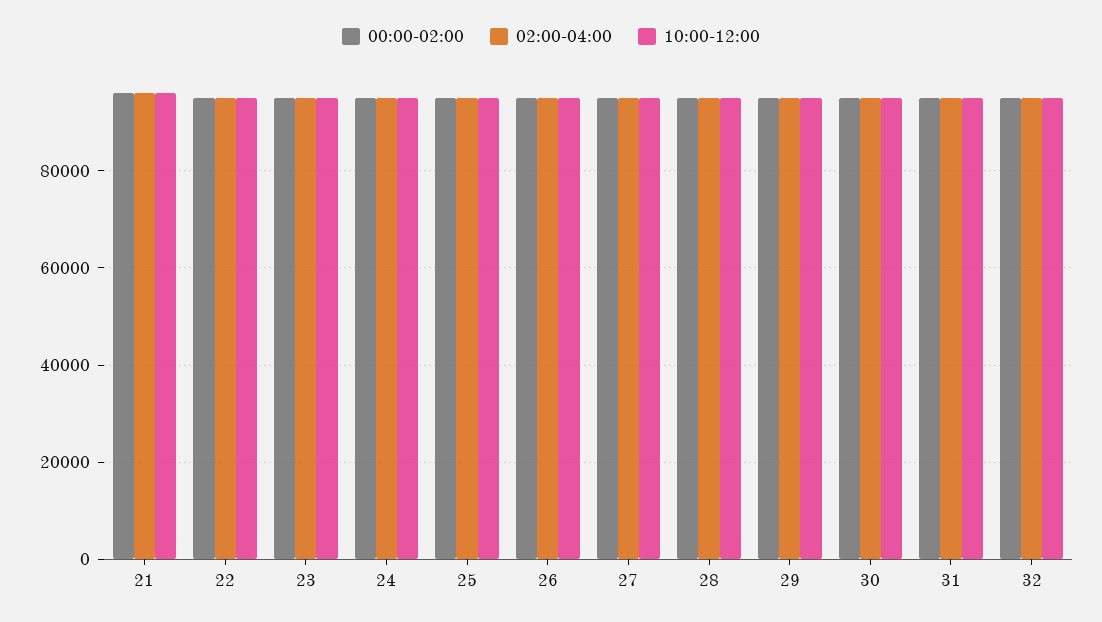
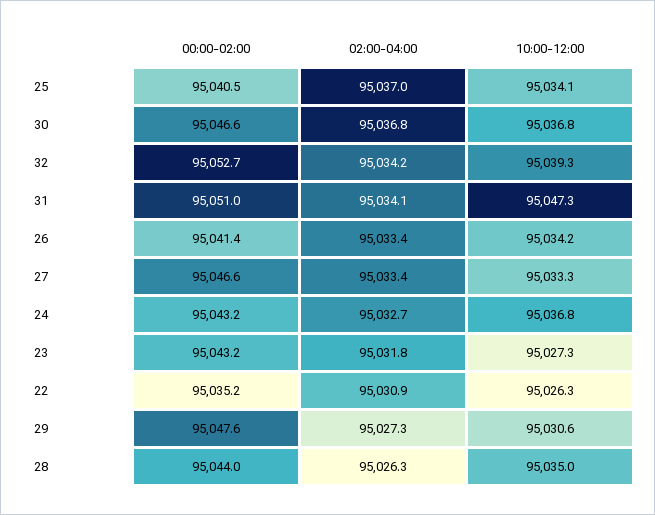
00:00-02:00, 21: 96000 -> none
02:00-04:00, 21: 96000 -> none
10:00-12:00, 21: 96000 -> none

